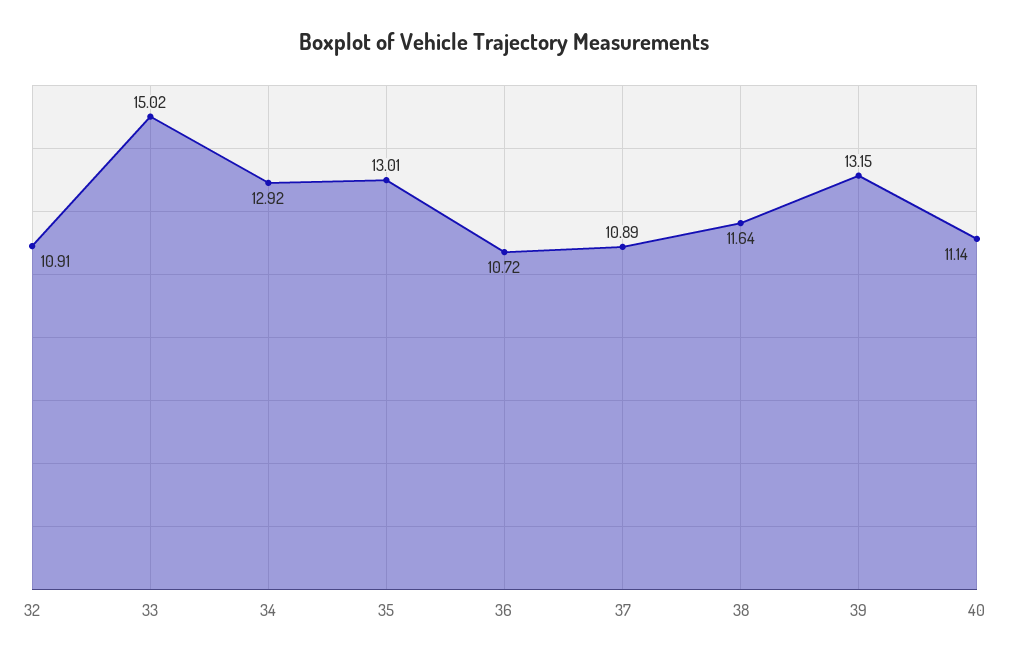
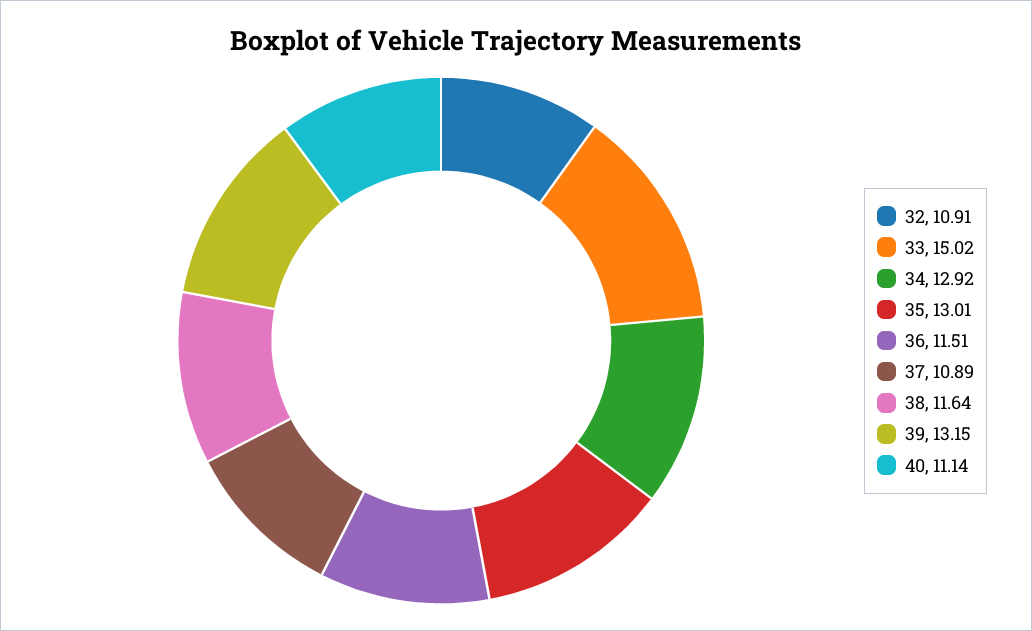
36: 10.72 -> 11.51

